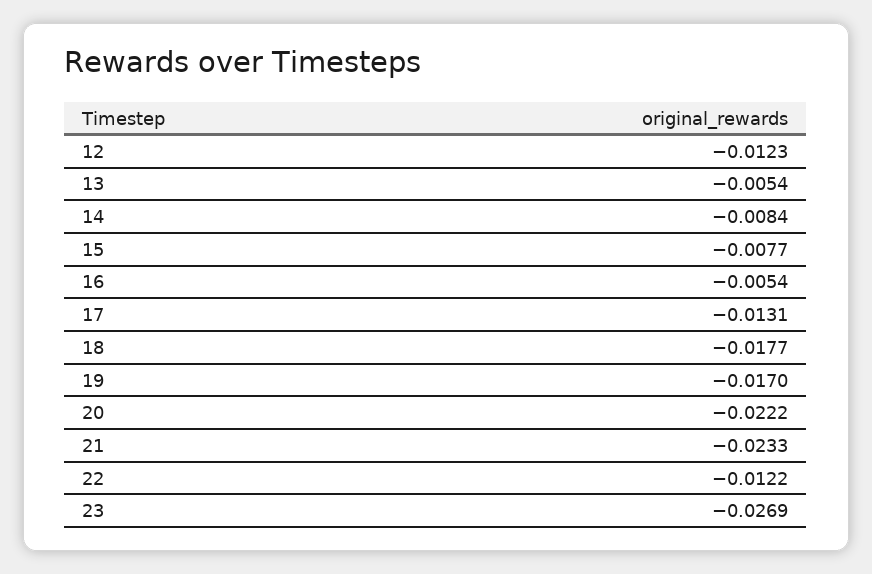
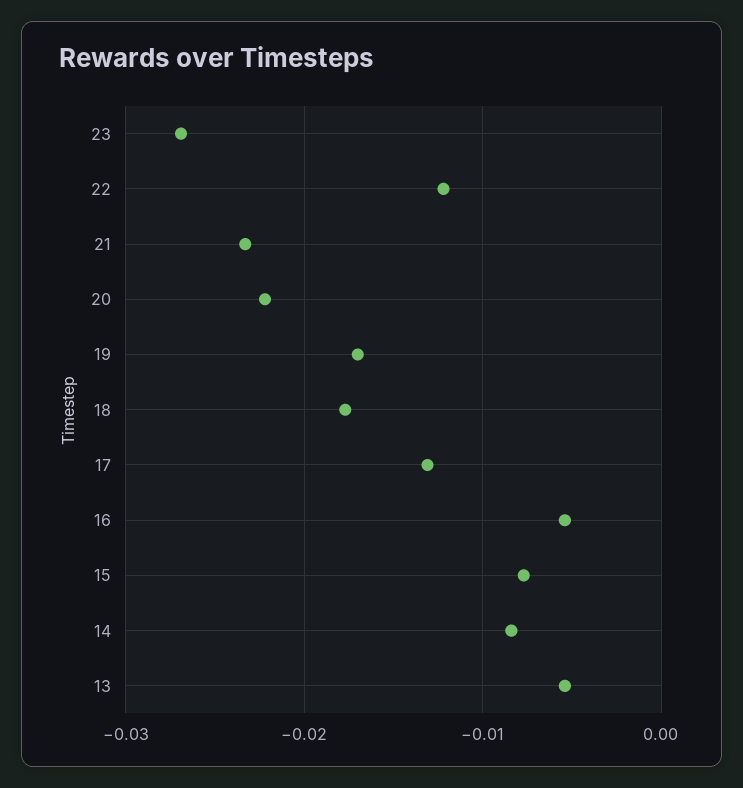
12: -0.0123 -> none

